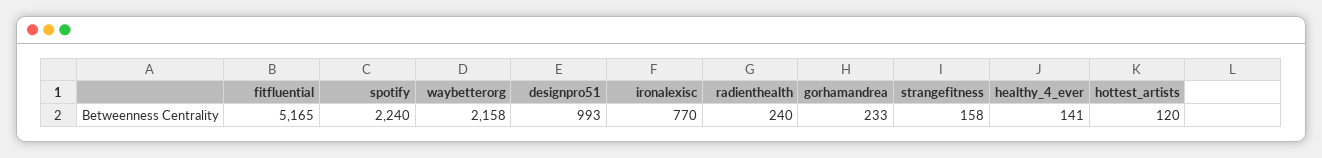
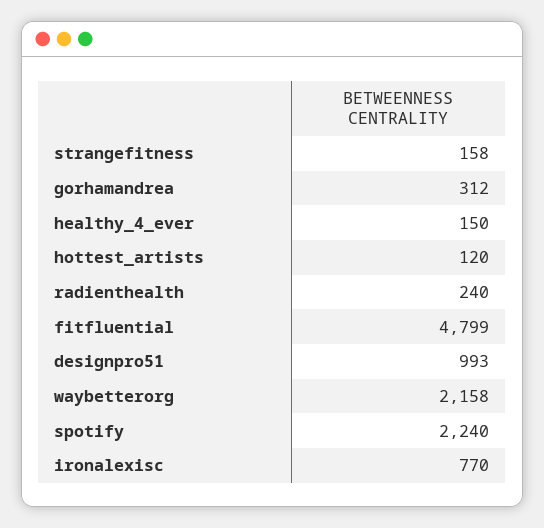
fitfluential: 5165 -> 4799
gorhamandrea: 233 -> 312
healthy_4_ever: 141 -> 150

